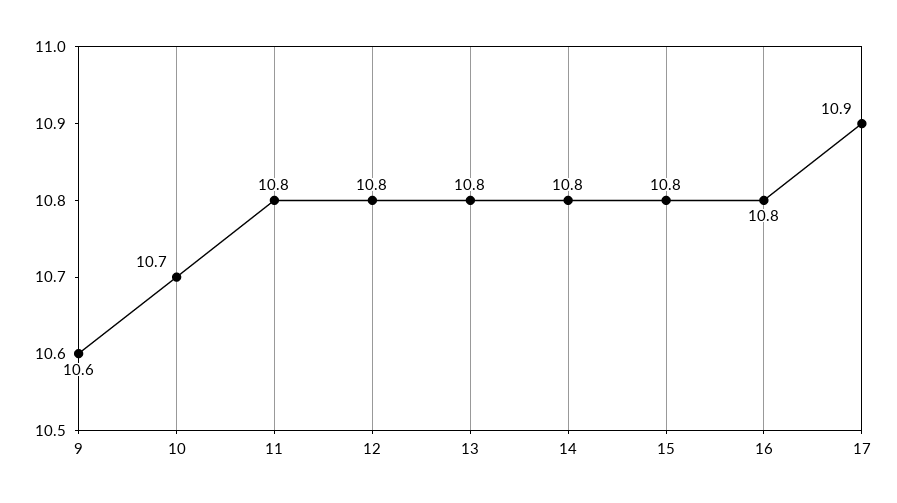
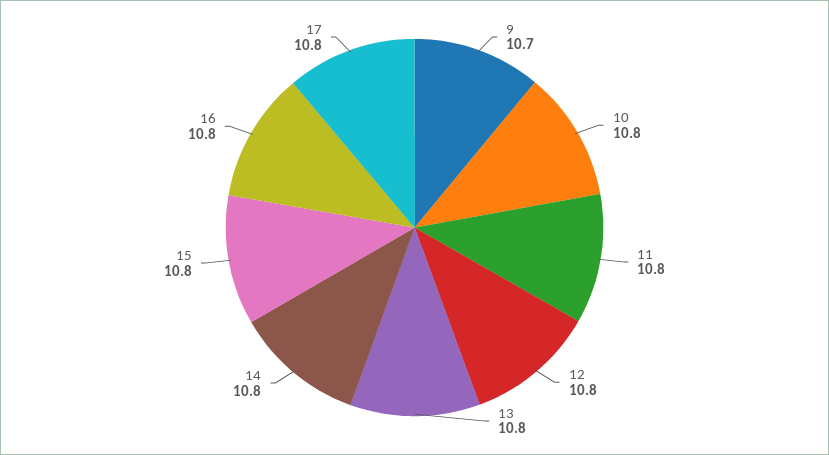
9: 10.6 -> 10.7
10: 10.7 -> 10.8
17: 10.9 -> 10.8

